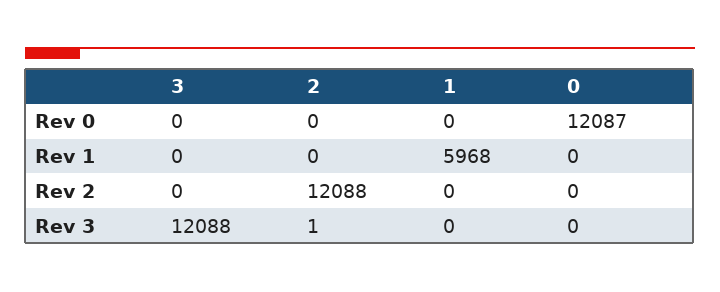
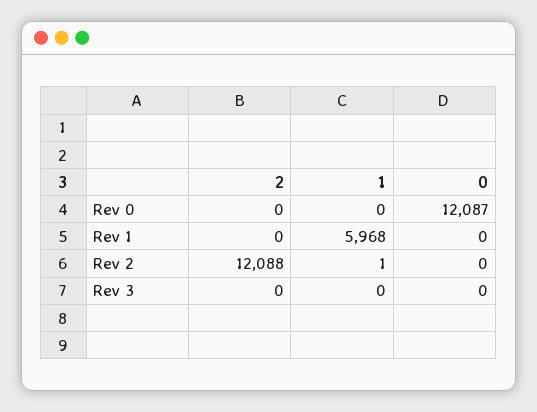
3, Rev 0: 0 -> none
3, Rev 1: 0 -> none
3, Rev 2: 0 -> none
1, Rev 2: 0 -> 1
3, Rev 3: 12088 -> none
2, Rev 3: 1 -> 0

